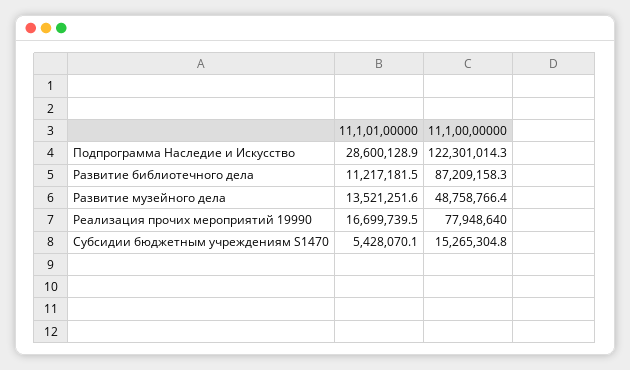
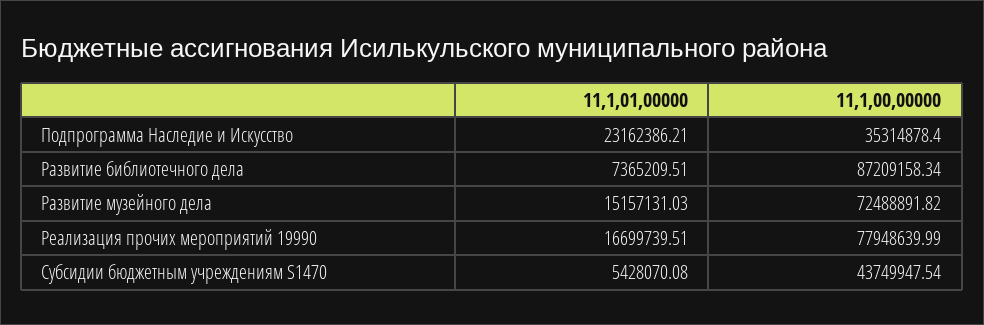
11,1,01,00000, Подпрограмма Наследие и Искусство: 28600128.9 -> 23162386.21
11,1,00,00000, Подпрограмма Наследие и Искусство: 122301014.3 -> 35314878.4
11,1,01,00000, Развитие библиотечного дела: 11217181.5 -> 7365209.51
11,1,01,00000, Развитие музейного дела: 13521251.6 -> 15157131.03
11,1,00,00000, Развитие музейного дела: 48758766.4 -> 72488891.82
11,1,00,00000, Субсидии бюджетным учреждениям S1470: 15265304.8 -> 43749947.54

